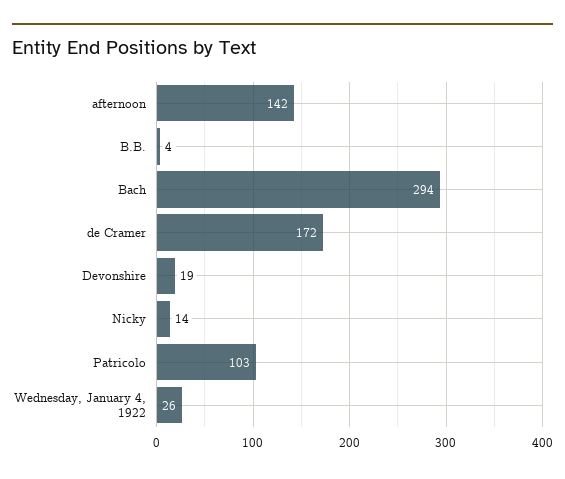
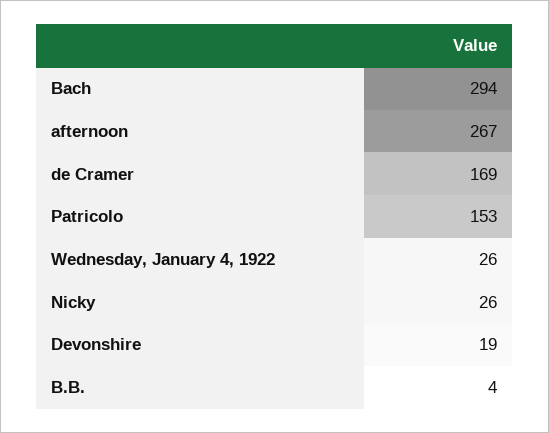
afternoon: 142 -> 267
de Cramer: 172 -> 169
Nicky: 14 -> 26
Patricolo: 103 -> 153

